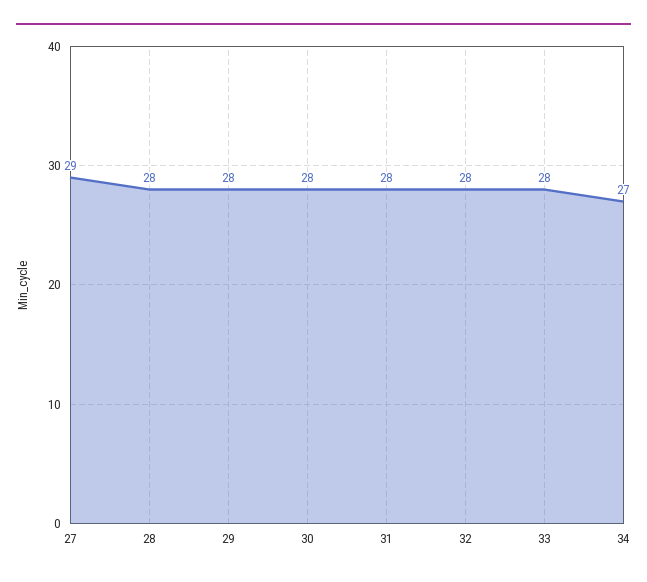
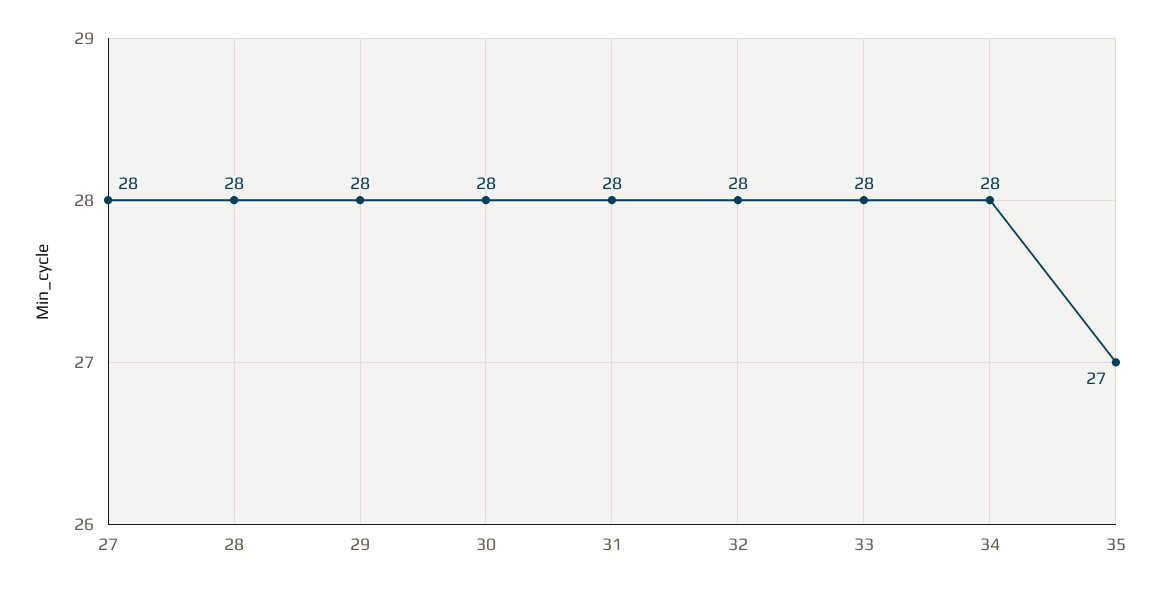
27: 29 -> 28
34: 27 -> 28
35: none -> 27

